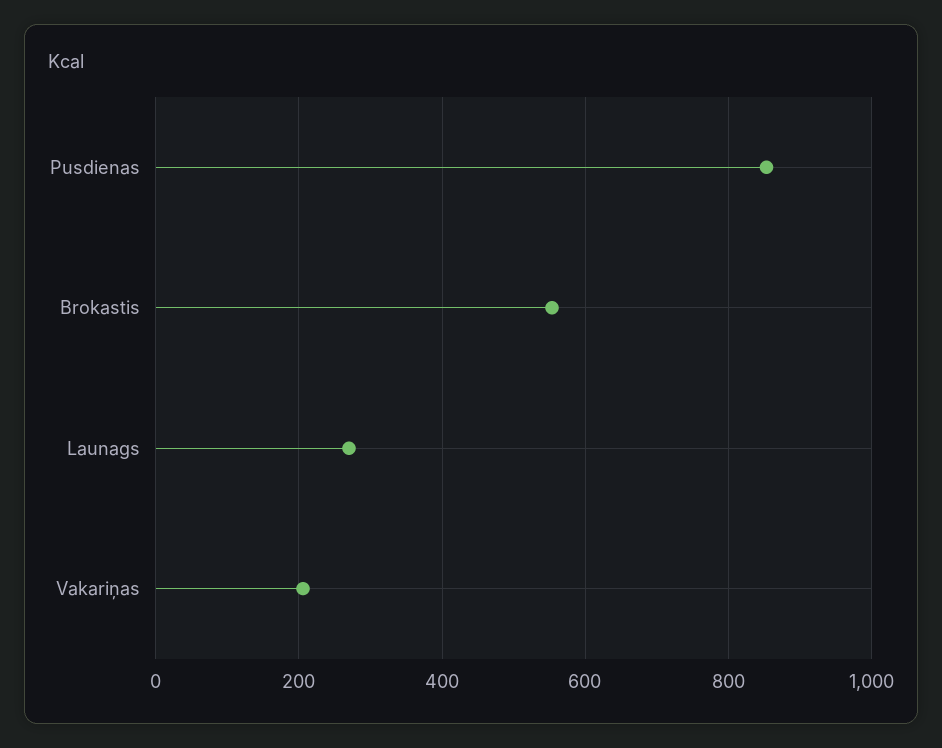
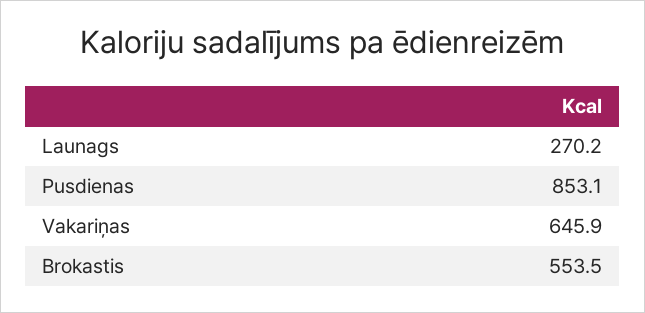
Vakariņas: 200 -> 645.9

